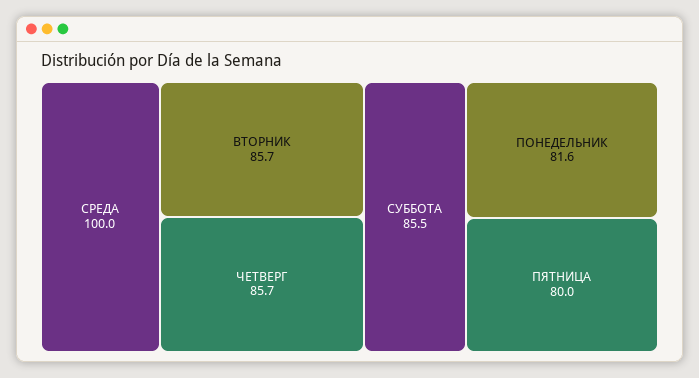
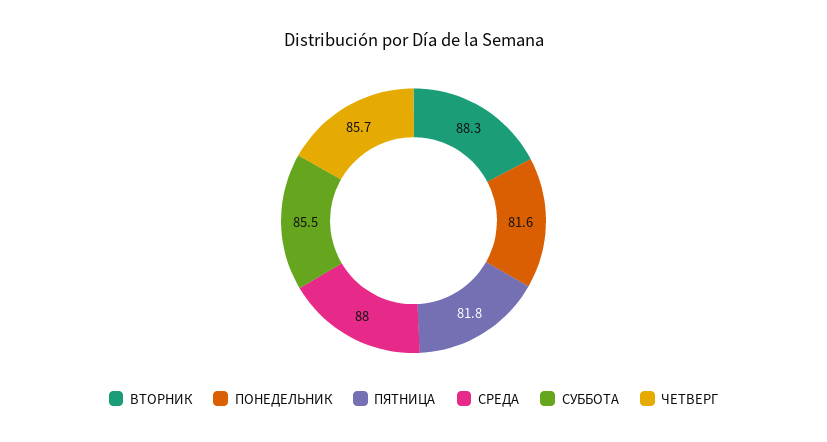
СРЕДА: 100 -> 88
ВТОРНИК: 85.7 -> 88.3
ПЯТНИЦА: 80 -> 81.8

